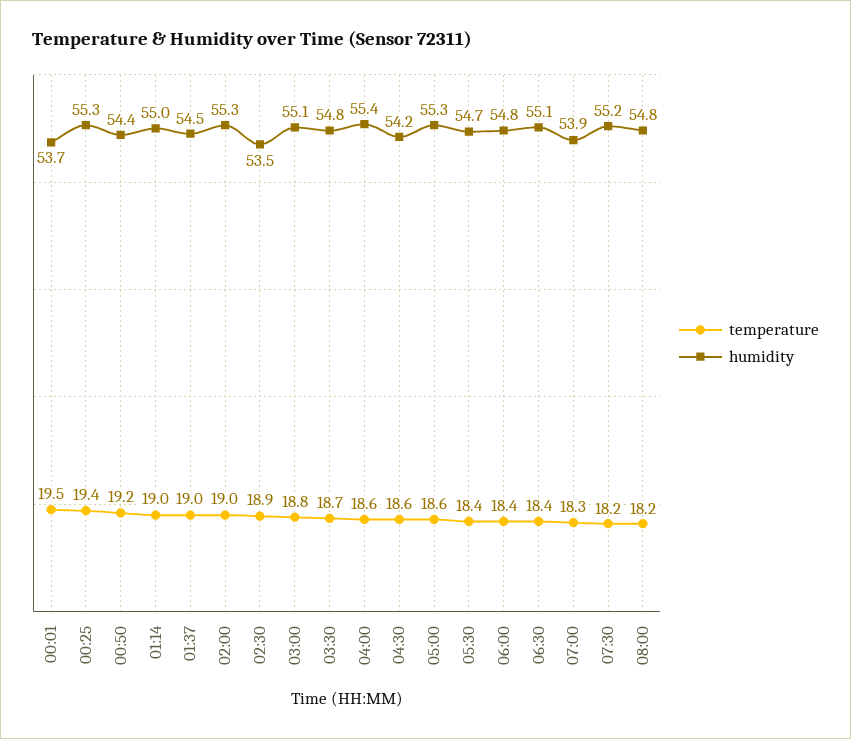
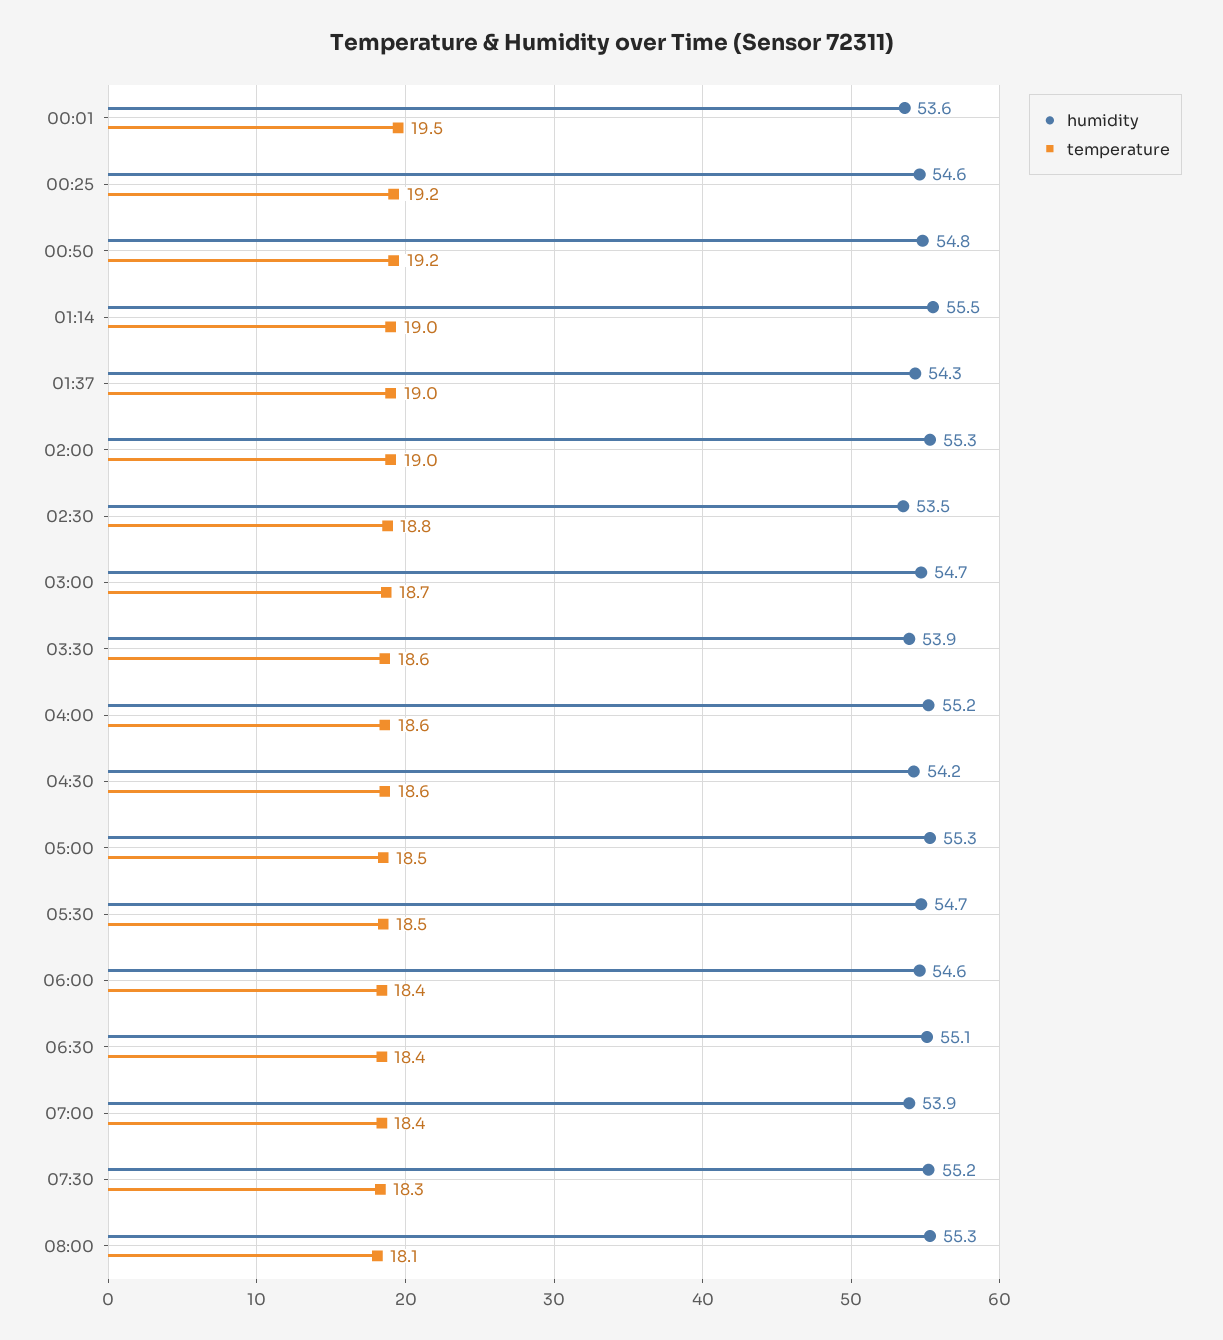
humidity, 00:01: 53.7 -> 53.6
temperature, 00:25: 19.4 -> 19.2
humidity, 00:25: 55.3 -> 54.6
humidity, 00:50: 54.4 -> 54.8
humidity, 01:14: 55 -> 55.5
humidity, 01:37: 54.5 -> 54.3
temperature, 02:30: 18.9 -> 18.8
temperature, 03:00: 18.8 -> 18.7
humidity, 03:00: 55.1 -> 54.7
temperature, 03:30: 18.7 -> 18.6
humidity, 03:30: 54.8 -> 53.9
humidity, 04:00: 55.4 -> 55.2
temperature, 05:00: 18.6 -> 18.5
temperature, 05:30: 18.4 -> 18.5
humidity, 06:00: 54.8 -> 54.6
temperature, 07:00: 18.3 -> 18.4
temperature, 07:30: 18.2 -> 18.3
temperature, 08:00: 18.2 -> 18.1
humidity, 08:00: 54.8 -> 55.3

